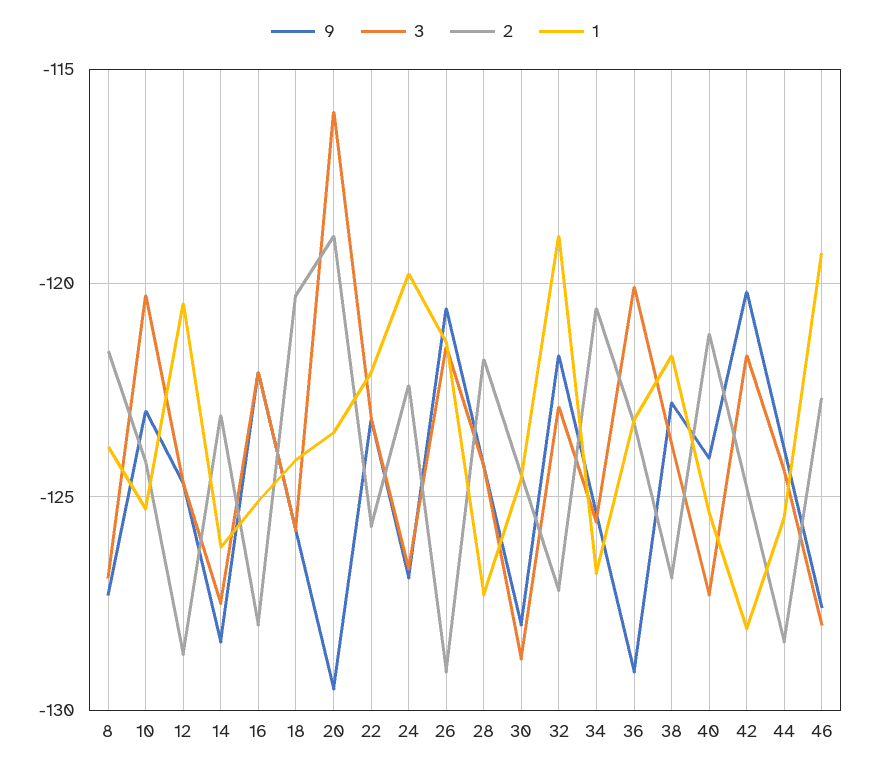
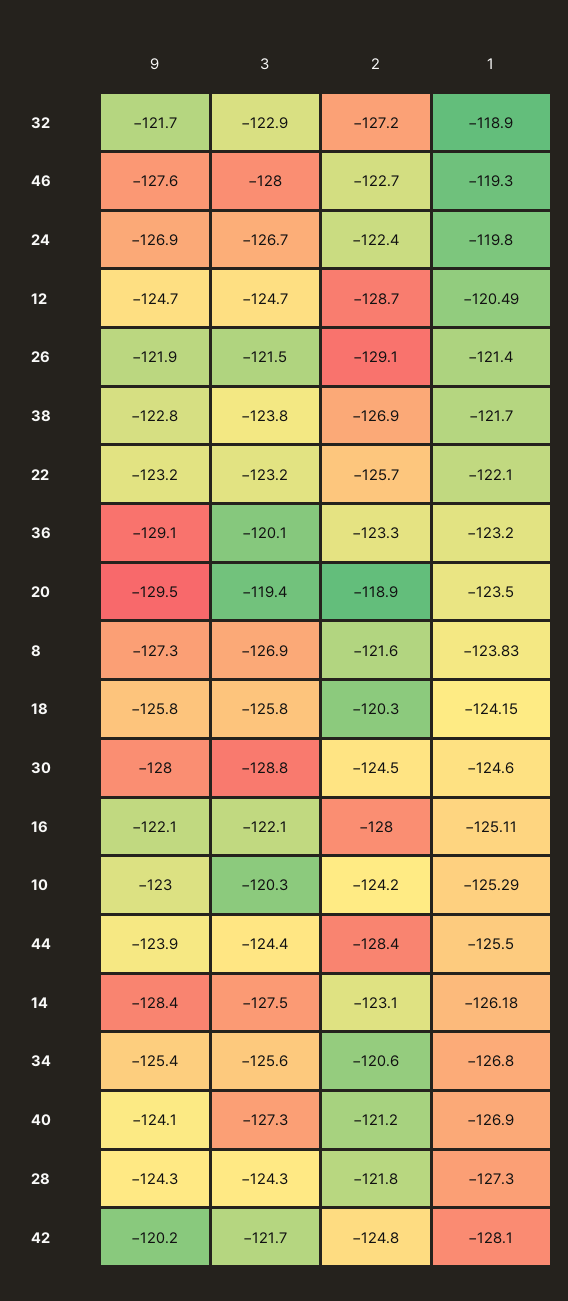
3, 20: -116 -> -119.4
9, 26: -120.5 -> -121.9
1, 40: -125.5 -> -126.9

